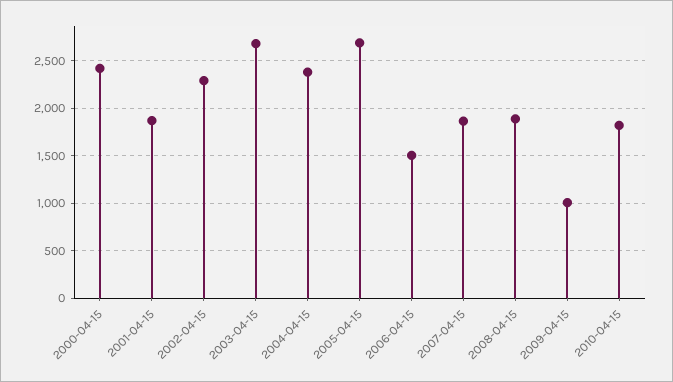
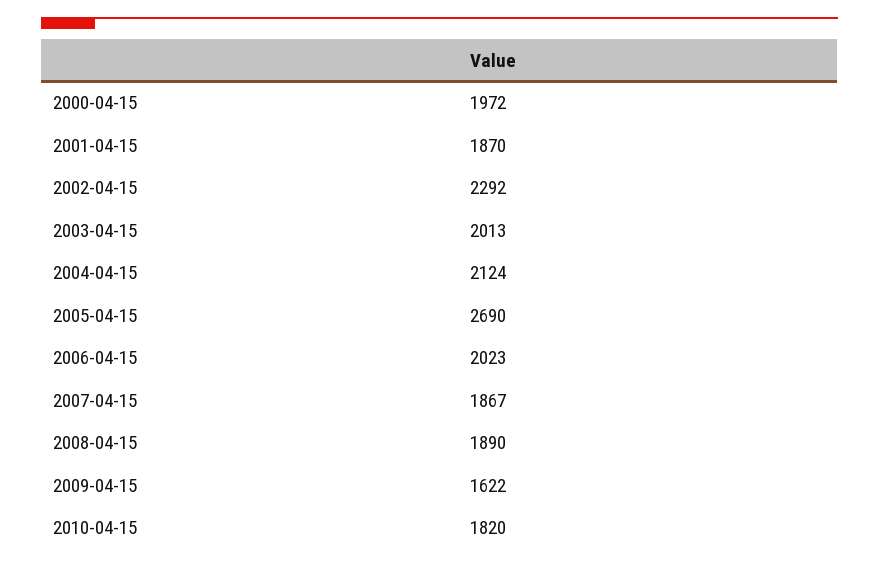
2000-04-15: 2400 -> 1972
2003-04-15: 2700 -> 2013
2004-04-15: 2400 -> 2124
2006-04-15: 1500 -> 2023
2009-04-15: 1000 -> 1622

